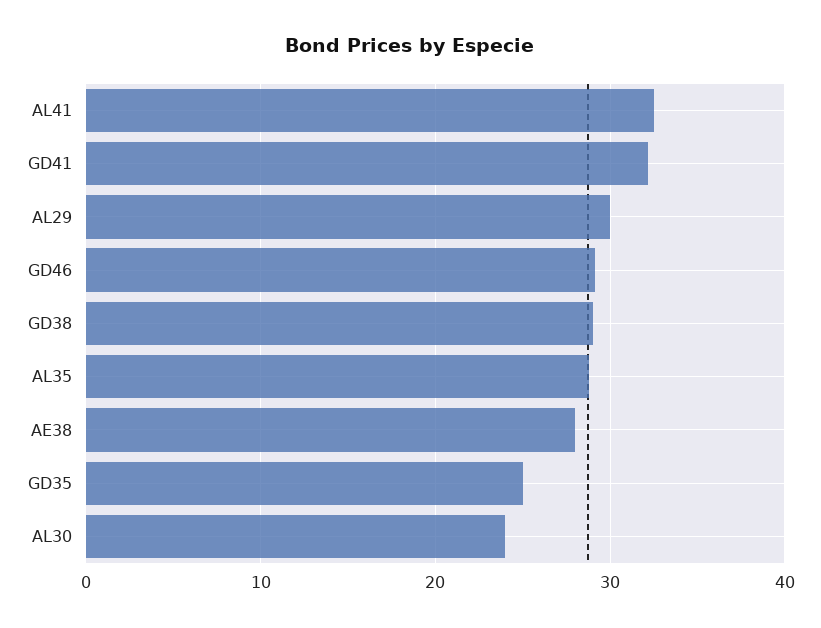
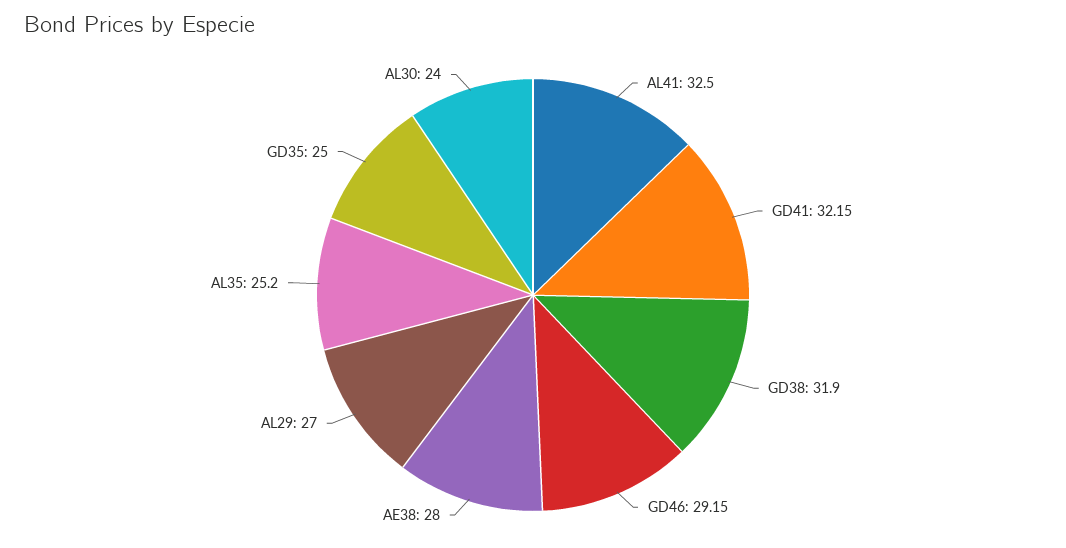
AL29: 30 -> 27
GD38: 29 -> 31.9
AL35: 29 -> 25.2

